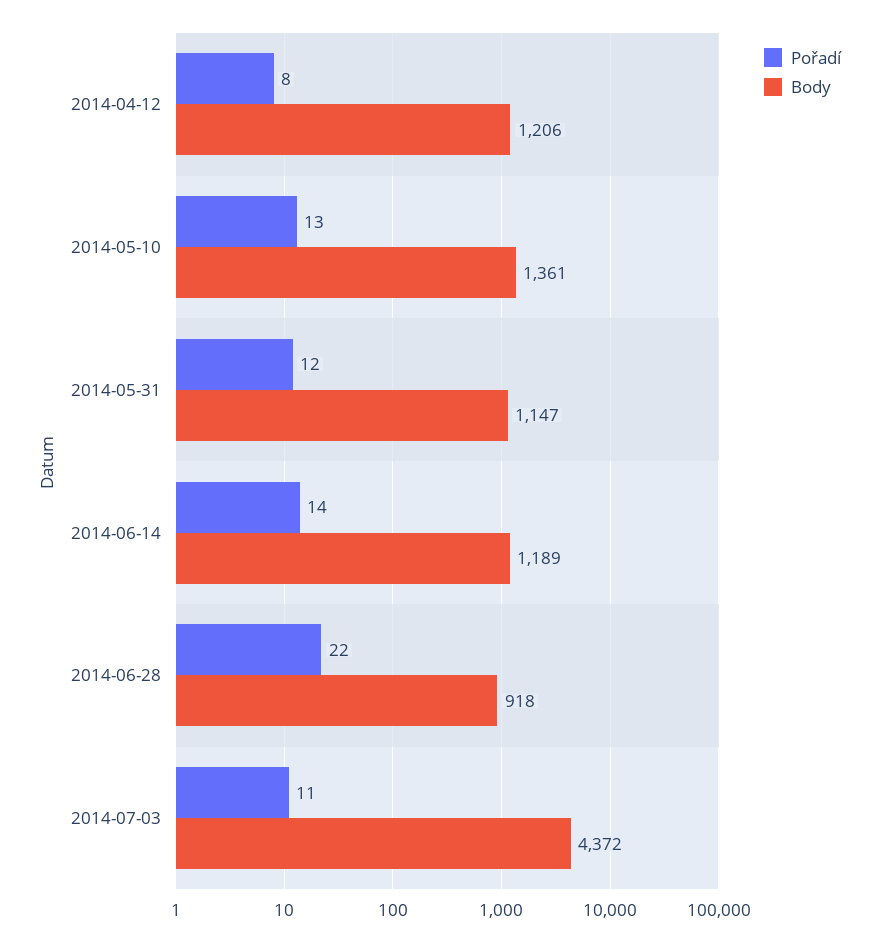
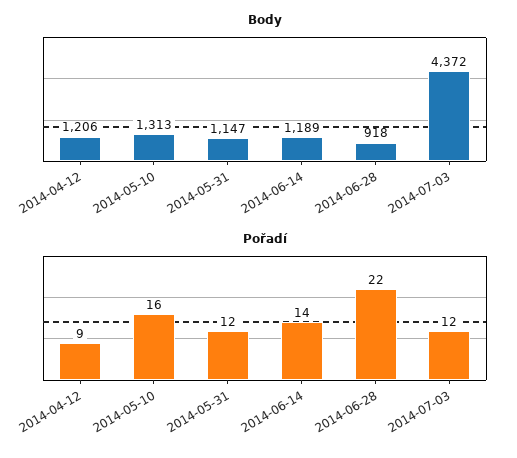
Pořadí, 2014-04-12: 8 -> 9
Pořadí, 2014-05-10: 13 -> 16
Body, 2014-05-10: 1361 -> 1313
Pořadí, 2014-07-03: 11 -> 12

